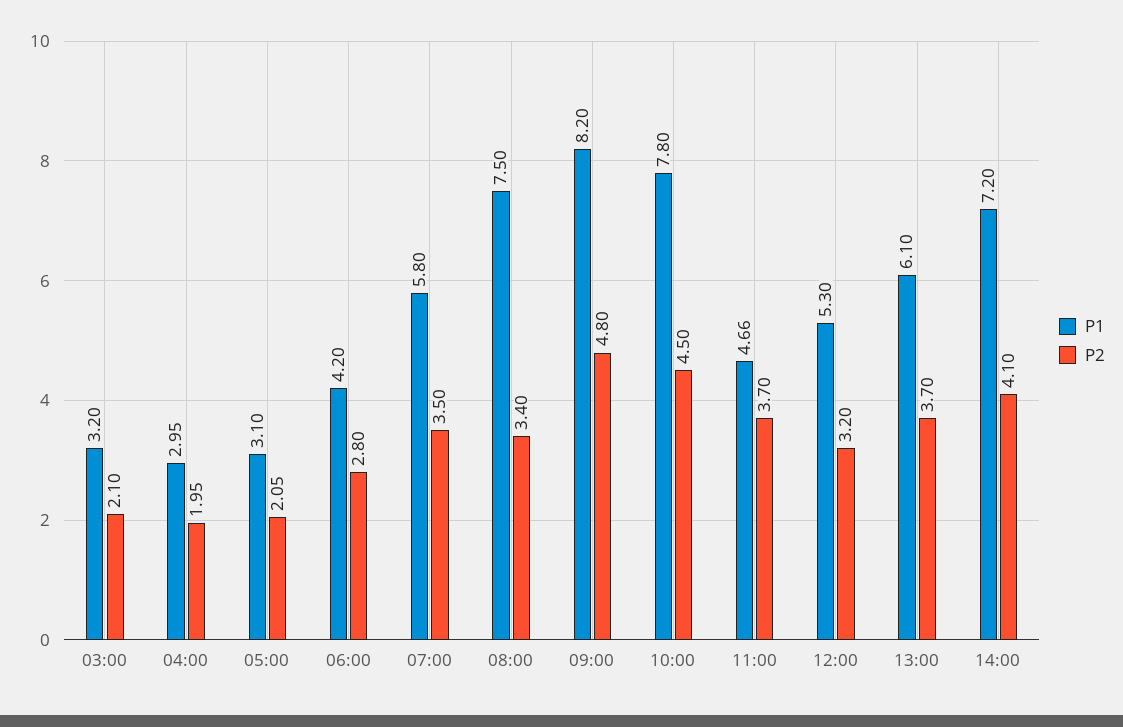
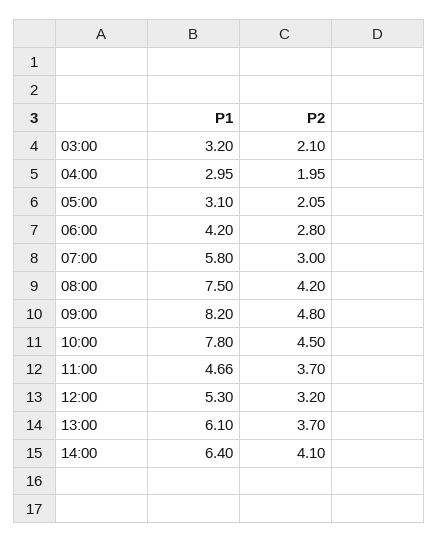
P2, 07:00: 3.5 -> 3
P2, 08:00: 3.4 -> 4.2
P1, 14:00: 7.2 -> 6.4

